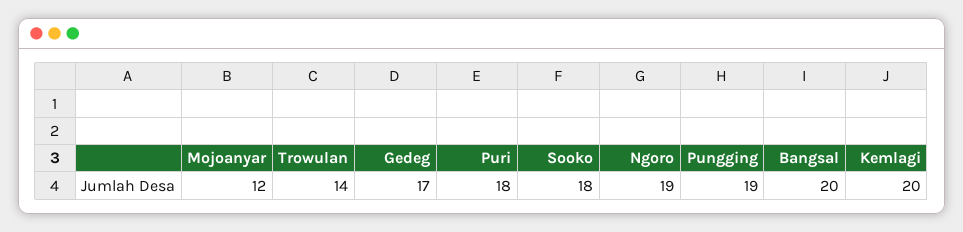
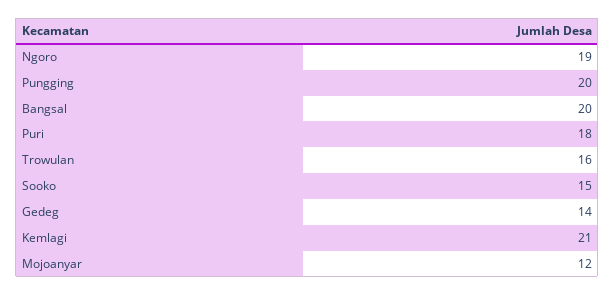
Trowulan: 14 -> 16
Gedeg: 17 -> 14
Sooko: 18 -> 15
Pungging: 19 -> 20
Kemlagi: 20 -> 21

